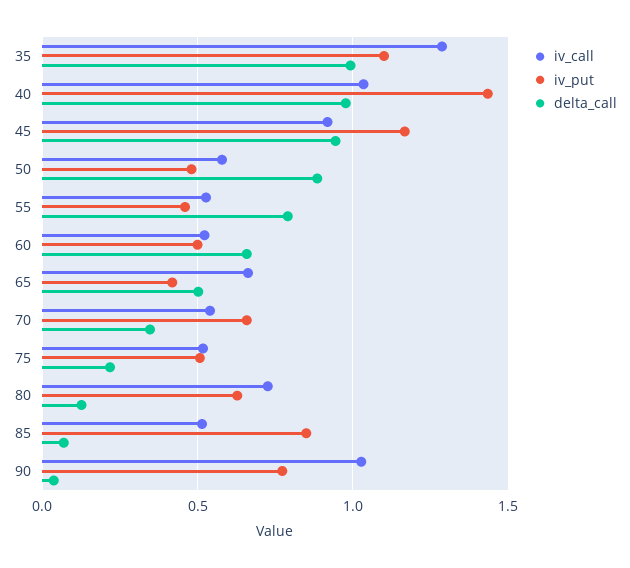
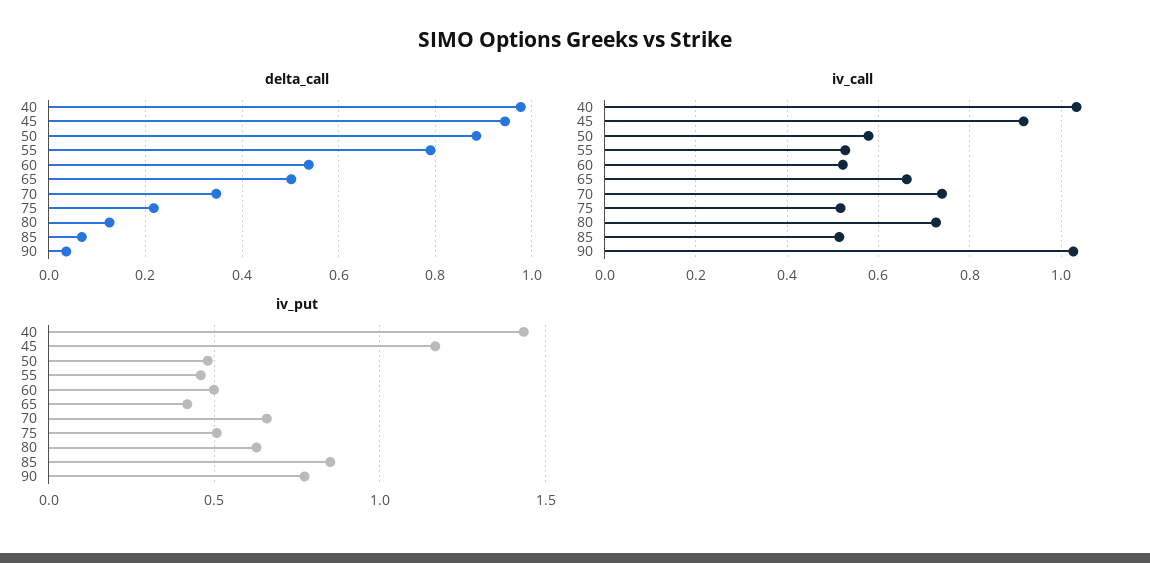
iv_call, 35: 1.3 -> none
iv_put, 35: 1.1 -> none
delta_call, 35: 1 -> none
delta_call, 60: 0.65 -> 0.54
iv_call, 70: 0.55 -> 0.74

